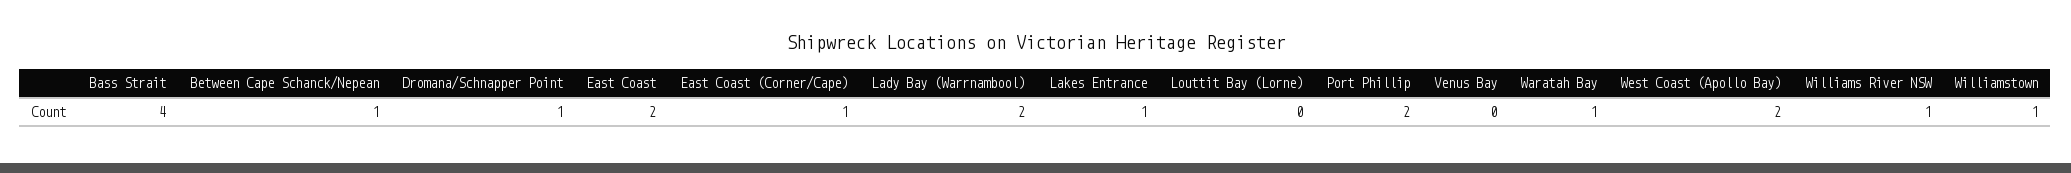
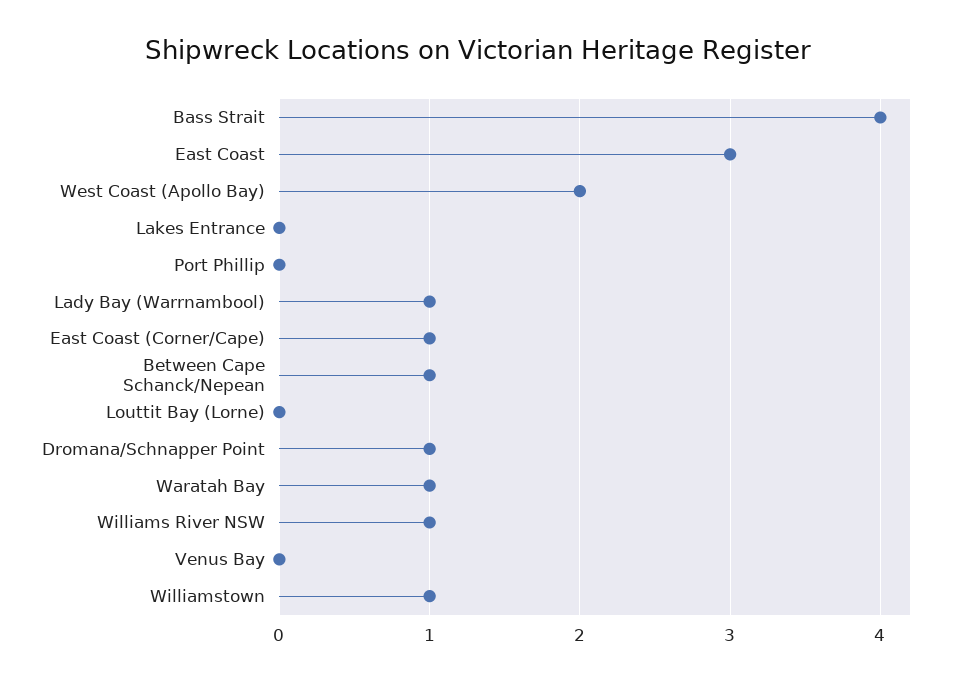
East Coast: 2 -> 3
Lady Bay (Warrnambool): 2 -> 1
Lakes Entrance: 1 -> 0
Port Phillip: 2 -> 0

